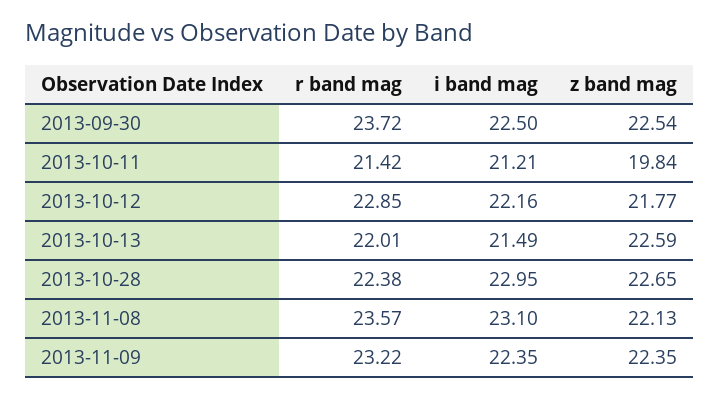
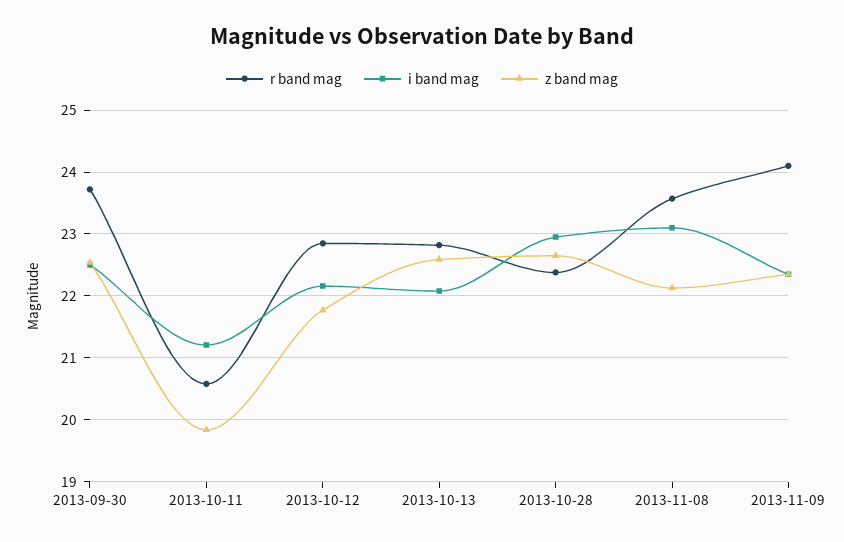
r band mag, 2013-10-11: 21.42 -> 20.6
r band mag, 2013-10-13: 22.01 -> 22.8
i band mag, 2013-10-13: 21.49 -> 22.1
r band mag, 2013-11-09: 23.22 -> 24.1

